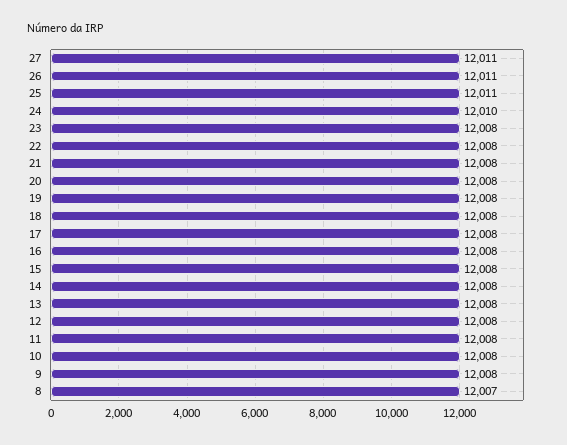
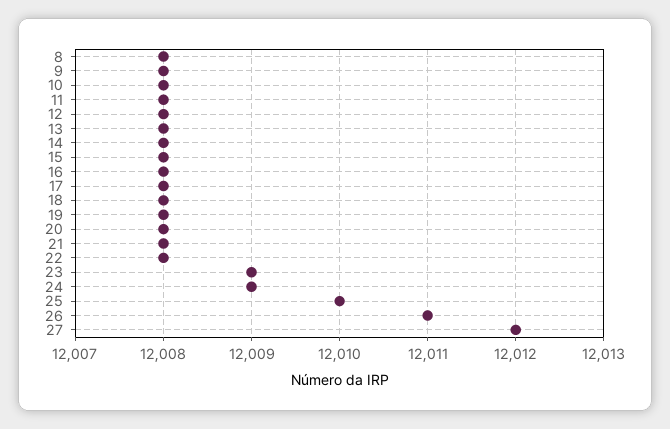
27: 12011 -> 12012
25: 12011 -> 12010
24: 12010 -> 12009
23: 12008 -> 12009
8: 12007 -> 12008

